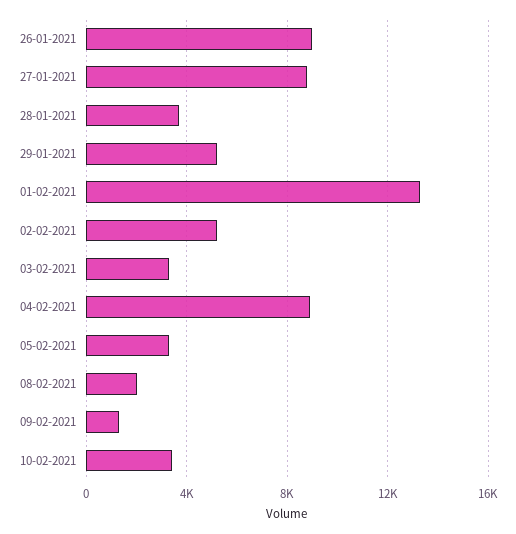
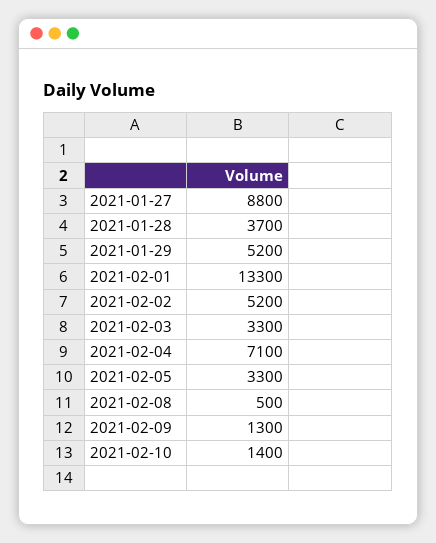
26-01-2021: 9000 -> none
04-02-2021: 9000 -> 7100
08-02-2021: 2000 -> 500
10-02-2021: 3500 -> 1400

